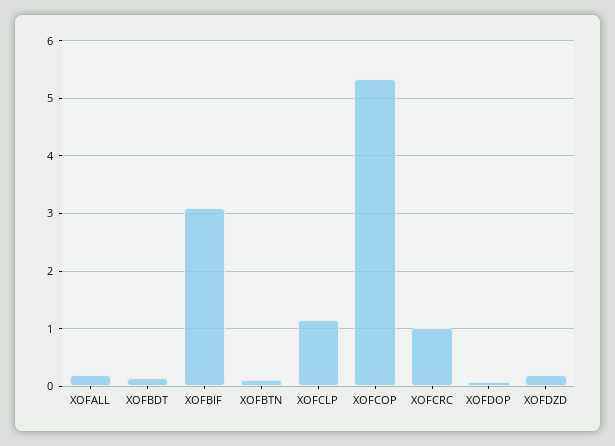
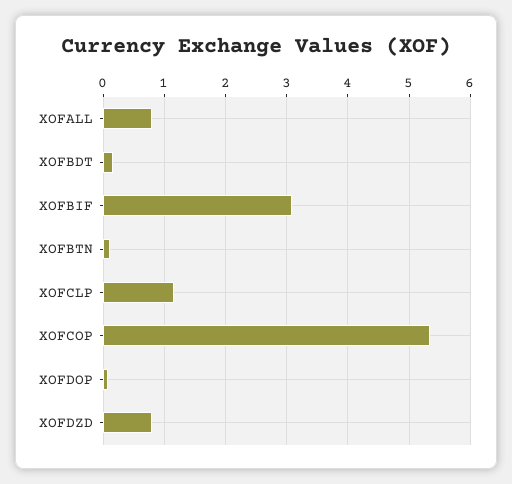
XOFALL: 0.2 -> 0.8
XOFCRC: 1 -> none
XOFDZD: 0.2 -> 0.8

